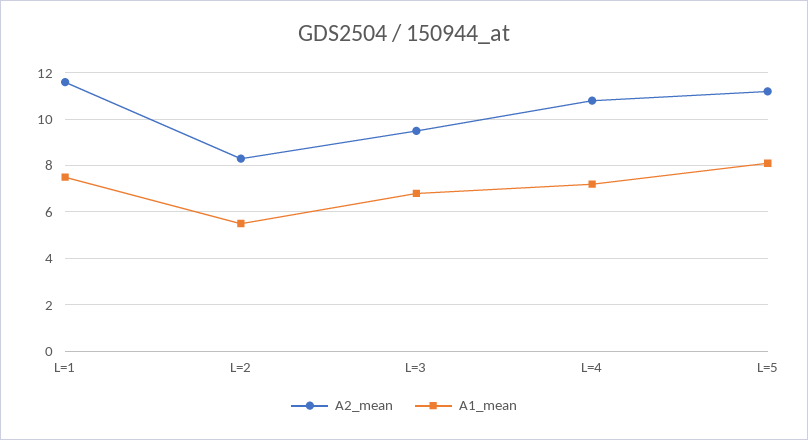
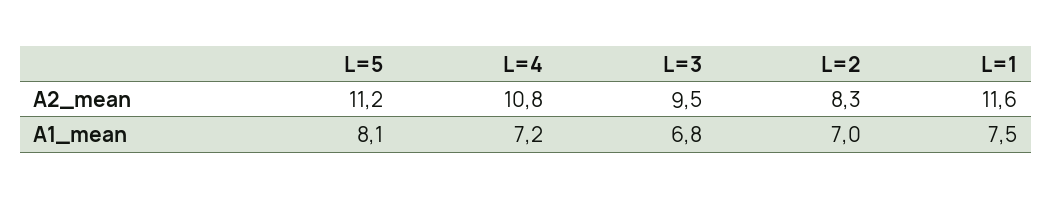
A1_mean, L=2: 5.5 -> 7

